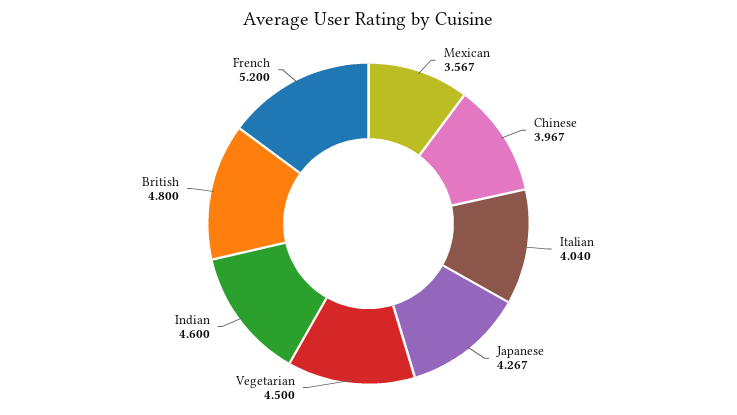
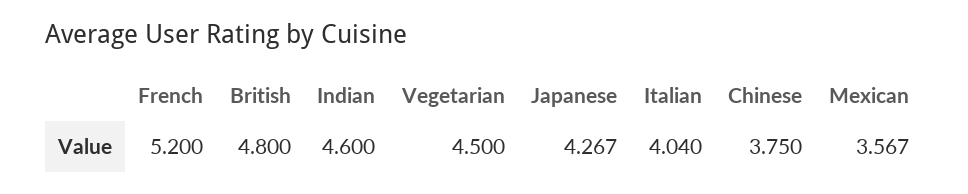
Chinese: 3.967 -> 3.75

